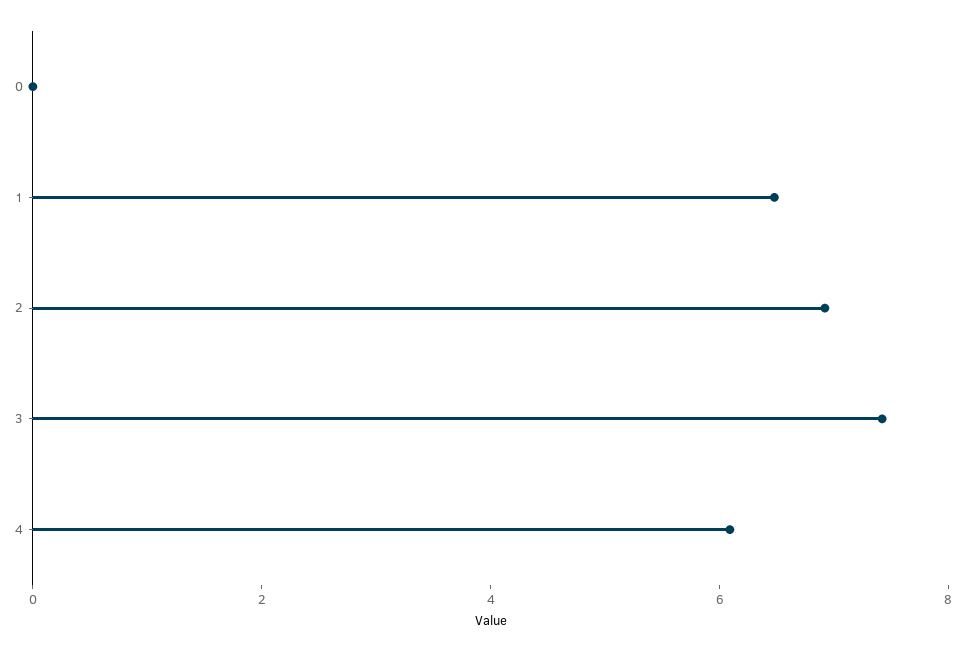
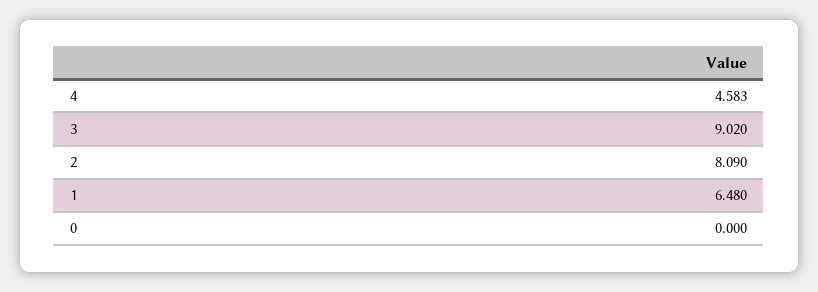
2: 7 -> 8.09
3: 7.5 -> 9.02
4: 6 -> 4.583

